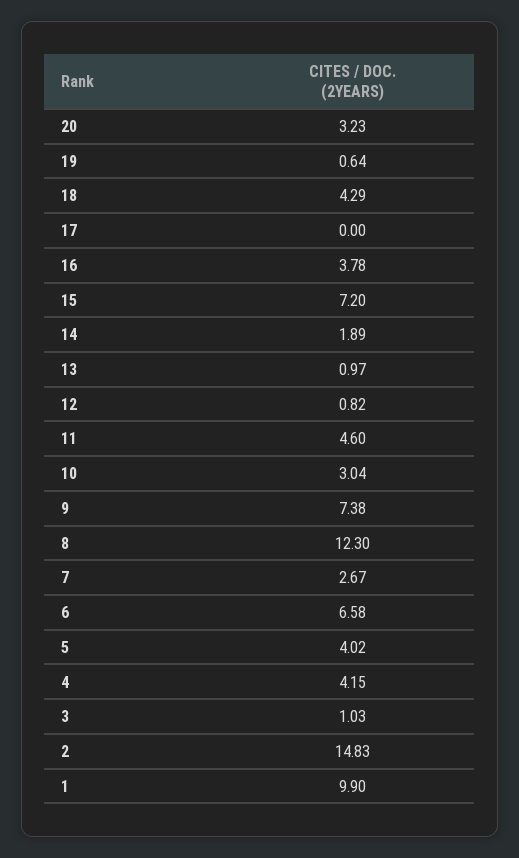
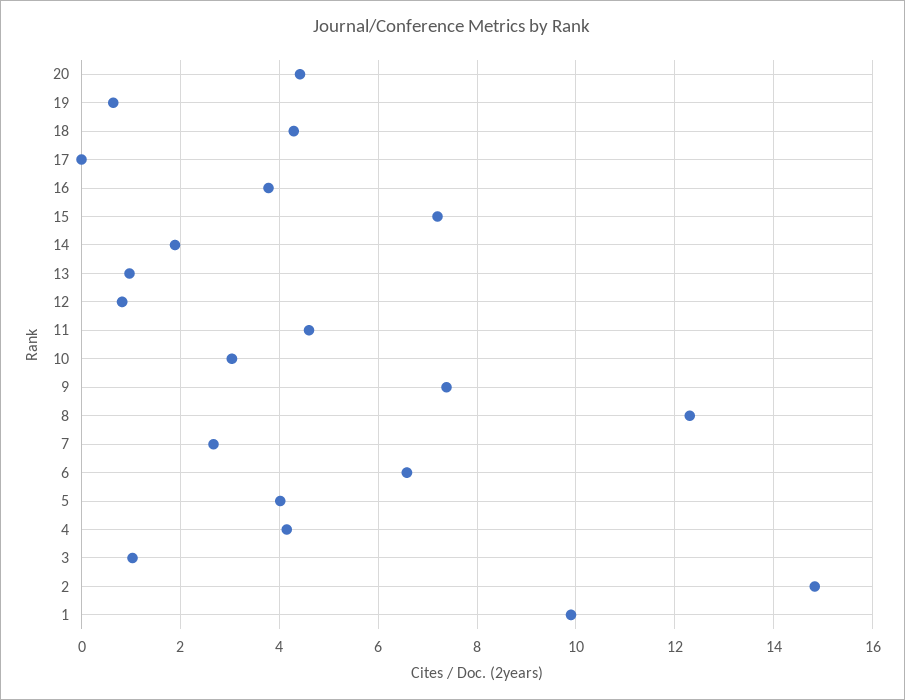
20: 3.23 -> 4.4

